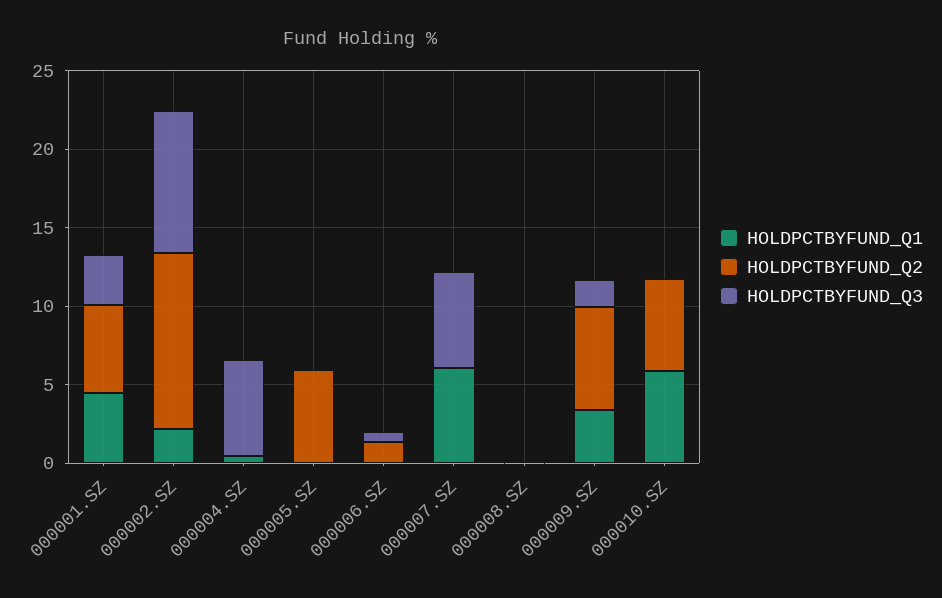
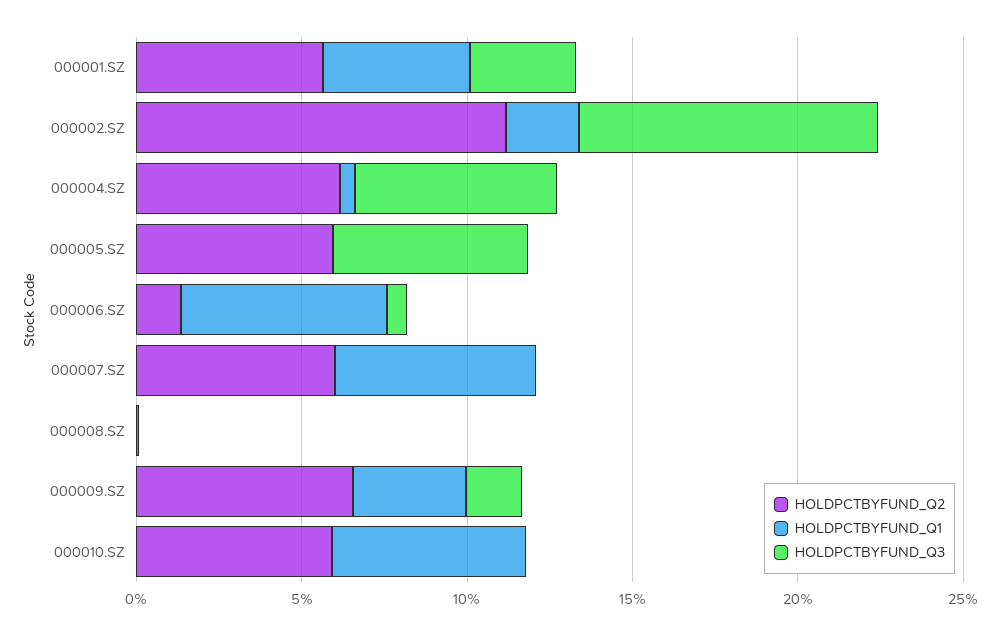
HOLDPCTBYFUND_Q2, 000004.SZ: 0 -> 6
HOLDPCTBYFUND_Q3, 000005.SZ: 0 -> 6
HOLDPCTBYFUND_Q1, 000006.SZ: 0 -> 6
HOLDPCTBYFUND_Q2, 000007.SZ: 0 -> 6
HOLDPCTBYFUND_Q3, 000007.SZ: 6 -> 0

